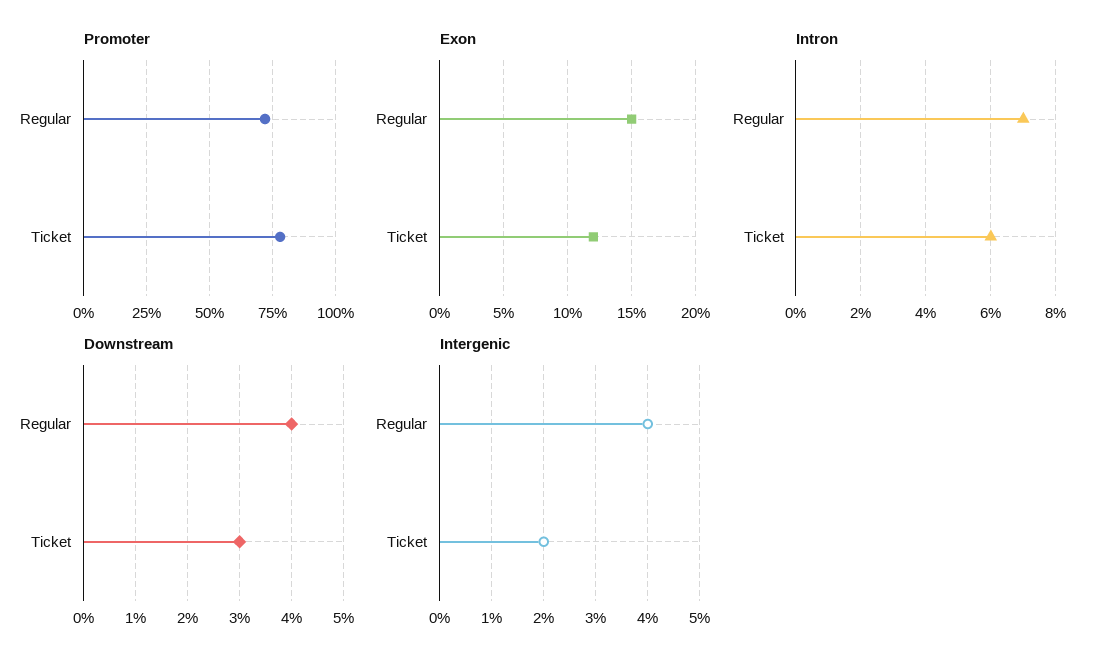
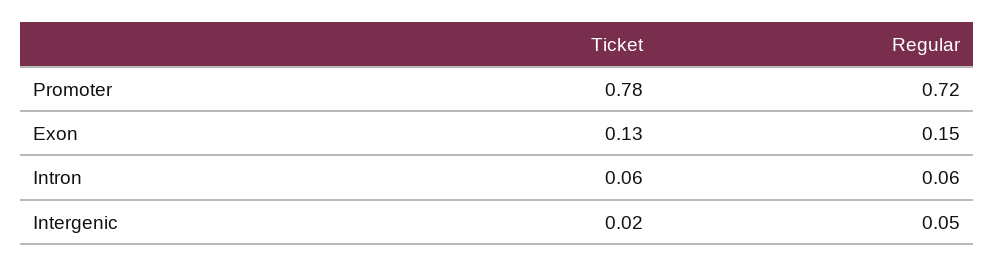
Exon, Ticket: 0.12 -> 0.13
Intron, Regular: 0.07 -> 0.06
Downstream, Regular: 0.04 -> none
Downstream, Ticket: 0.03 -> none
Intergenic, Regular: 0.04 -> 0.05

